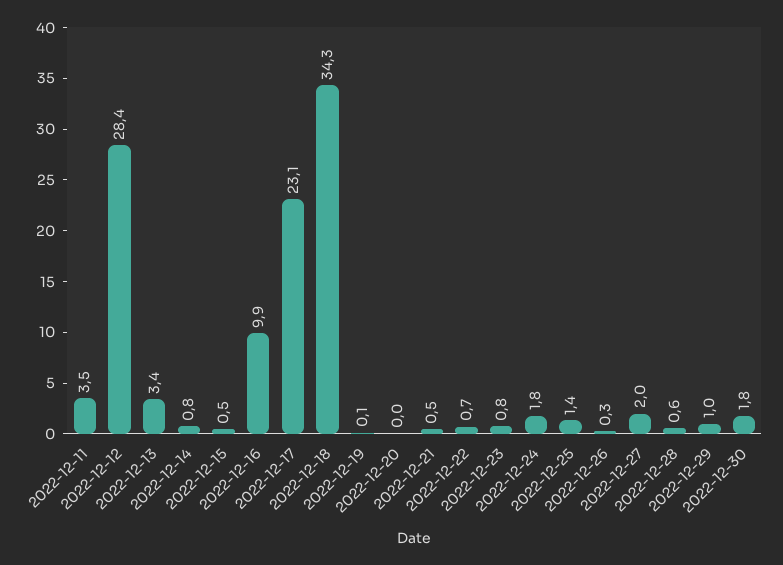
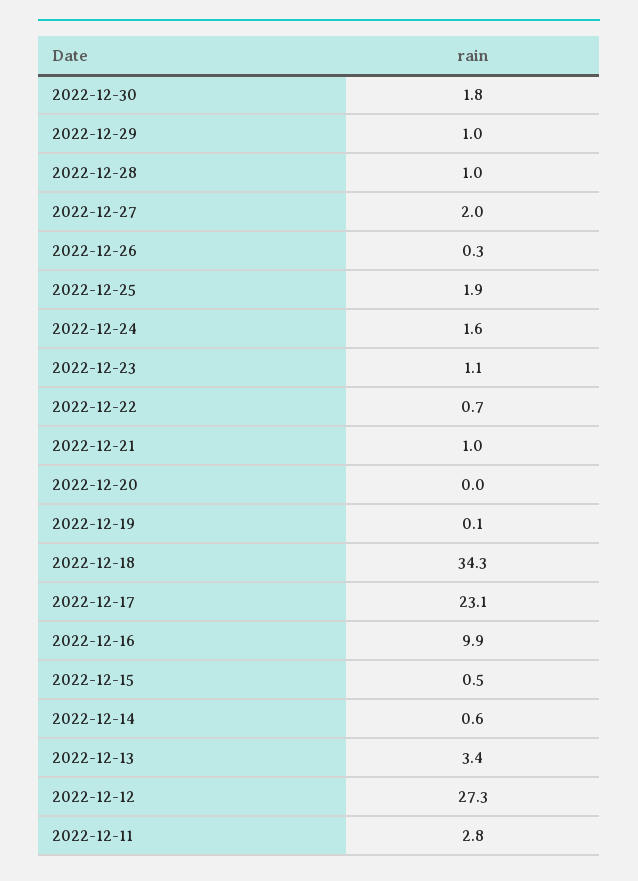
2022-12-11: 3.5 -> 2.8
2022-12-12: 28.4 -> 27.3
2022-12-14: 0.8 -> 0.6
2022-12-21: 0.5 -> 1
2022-12-23: 0.8 -> 1.1
2022-12-24: 1.8 -> 1.6
2022-12-25: 1.4 -> 1.9
2022-12-28: 0.6 -> 1

